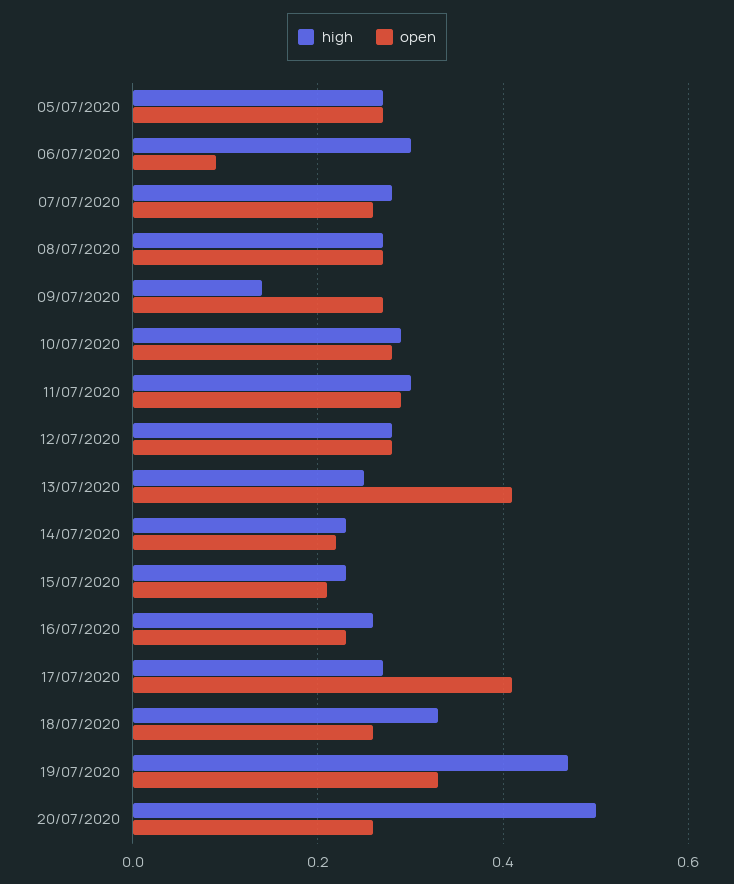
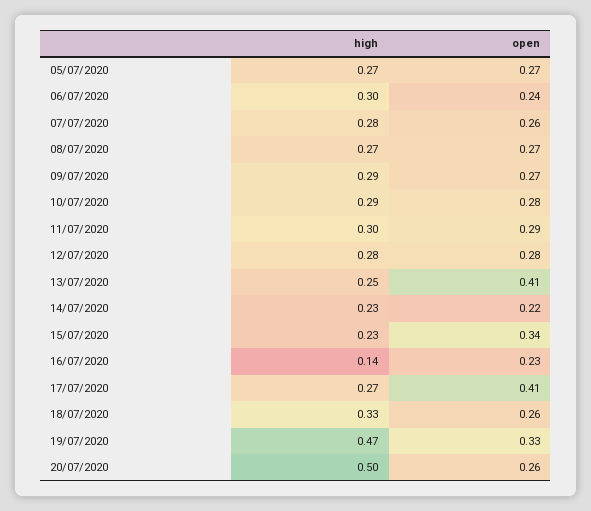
open, 06/07/2020: 0.1 -> 0.24
high, 09/07/2020: 0.15 -> 0.29
open, 15/07/2020: 0.2 -> 0.34
high, 16/07/2020: 0.25 -> 0.14

